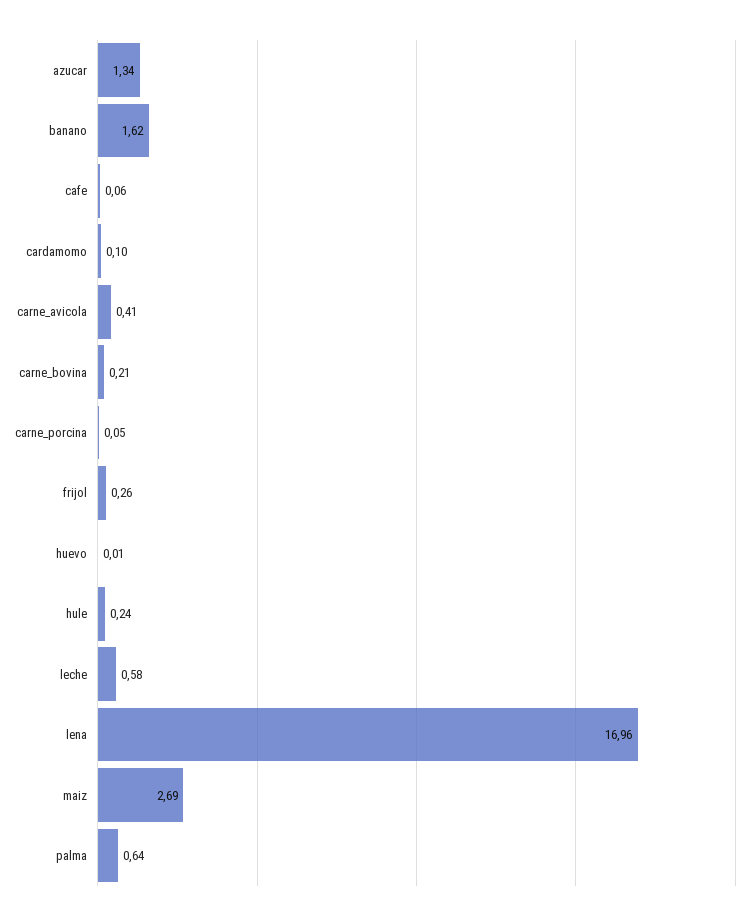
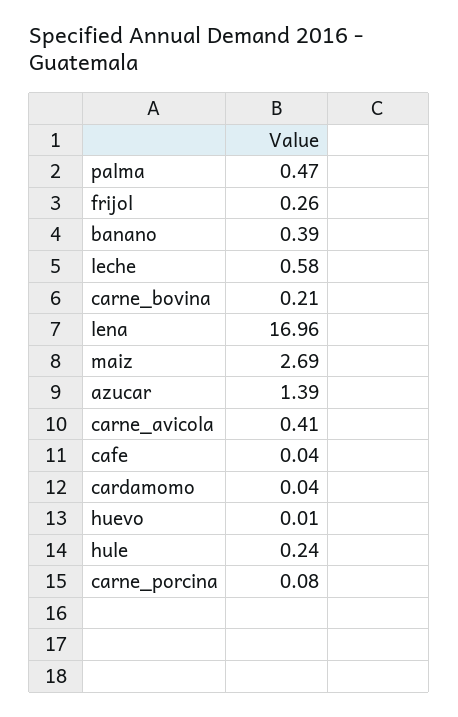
azucar: 1.34 -> 1.39
banano: 1.62 -> 0.39
cafe: 0.06 -> 0.04
cardamomo: 0.1 -> 0.04
carne_porcina: 0.05 -> 0.08
palma: 0.64 -> 0.47

